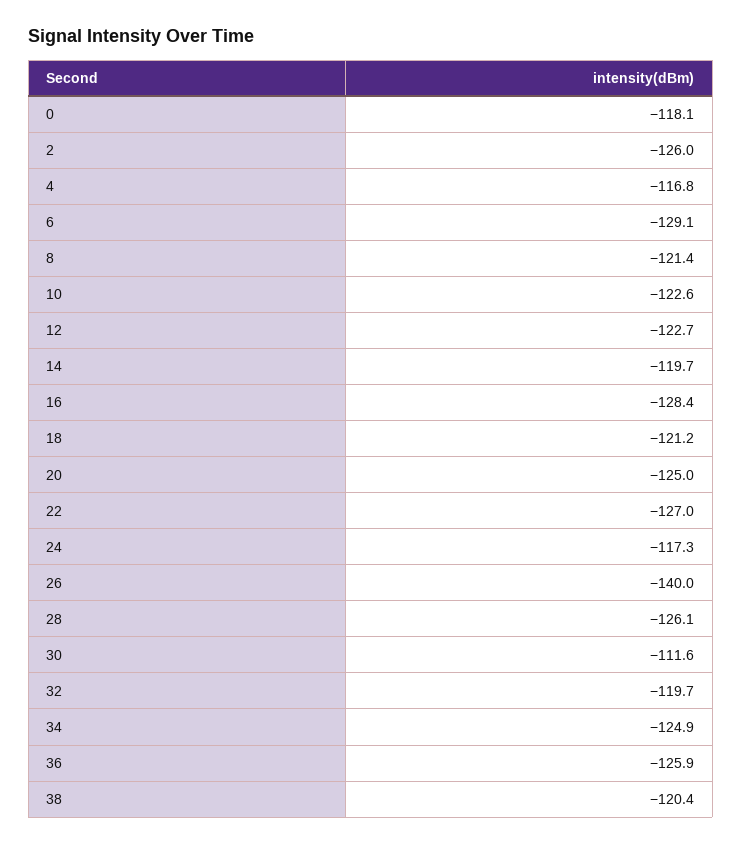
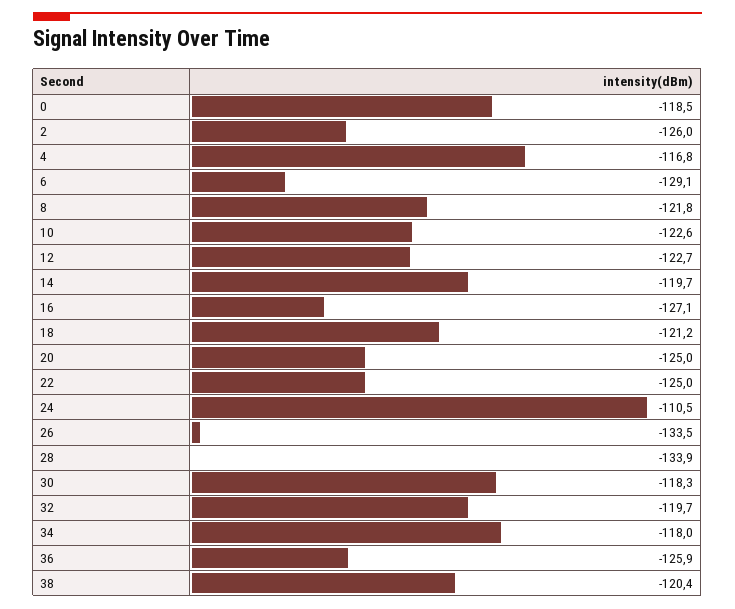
0: -118.1 -> -118.5
8: -121.4 -> -121.8
16: -128.4 -> -127.1
22: -127 -> -125
24: -117.3 -> -110.5
26: -140 -> -133.5
28: -126.1 -> -133.9
30: -111.6 -> -118.3
34: -124.9 -> -118

